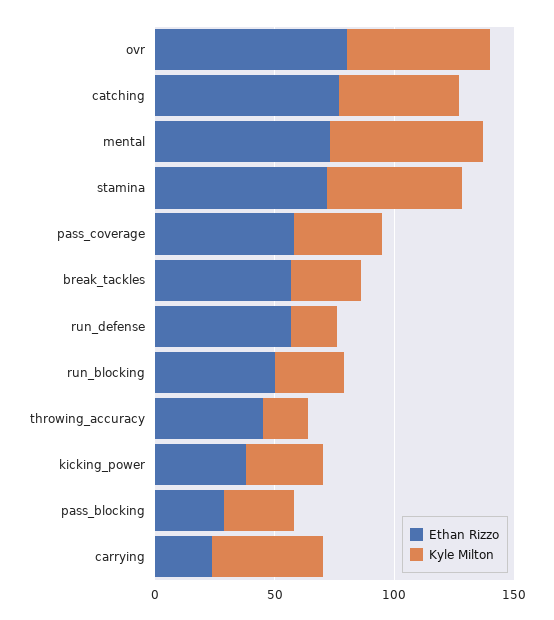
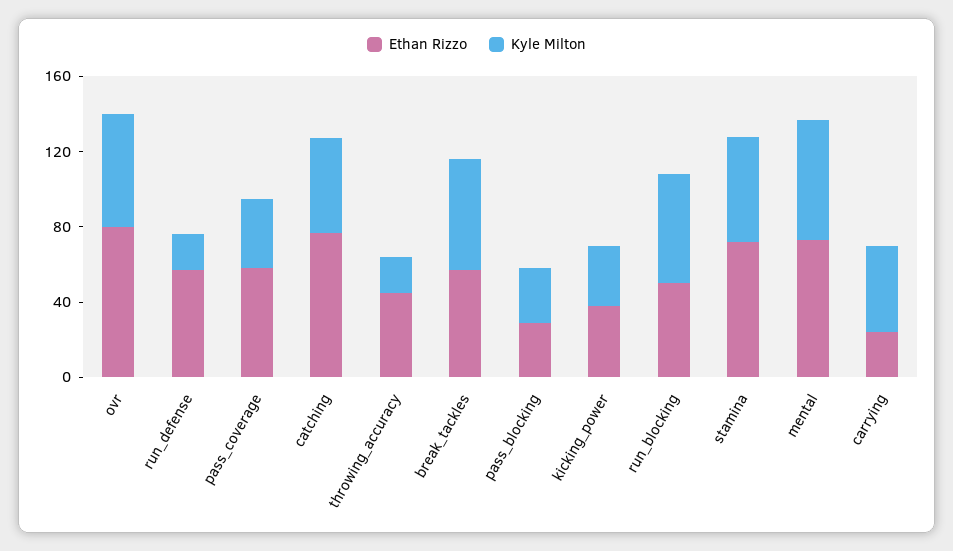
Kyle Milton, break_tackles: 30 -> 60
Kyle Milton, run_blocking: 30 -> 60

